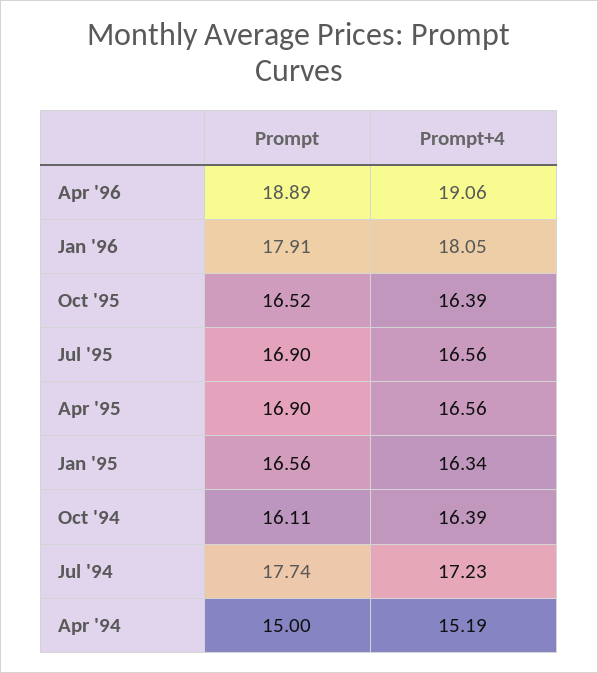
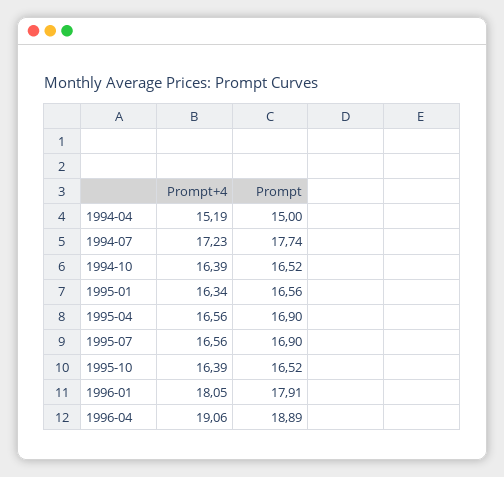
Prompt, Oct '94: 16.11 -> 16.52

